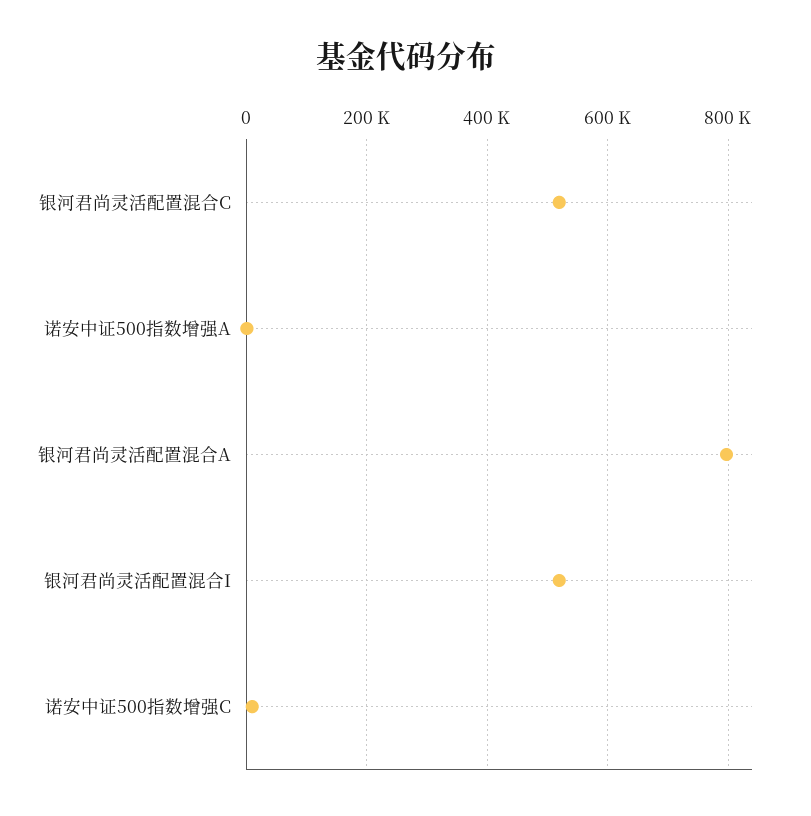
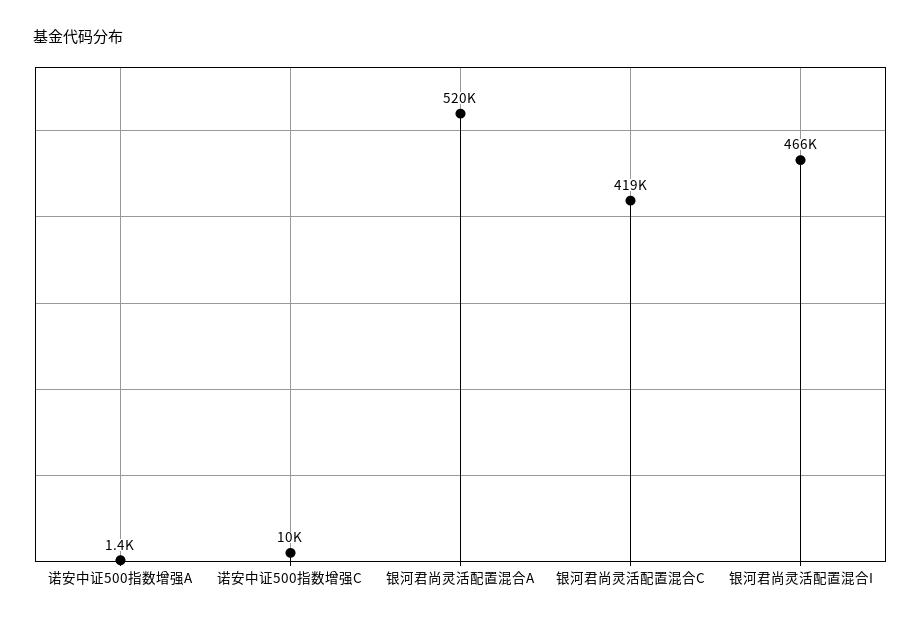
银河君尚灵活配置混合C: 520000 -> 419000
银河君尚灵活配置混合A: 800000 -> 520000
银河君尚灵活配置混合I: 520000 -> 466000

